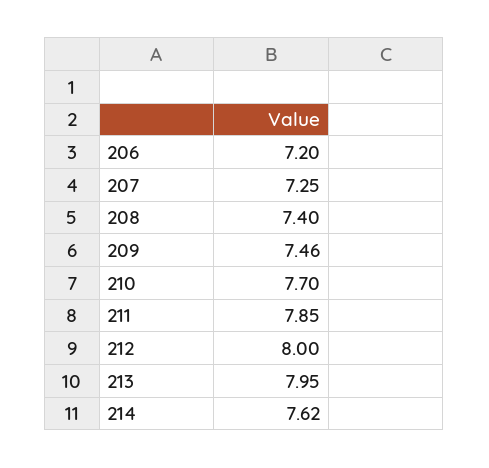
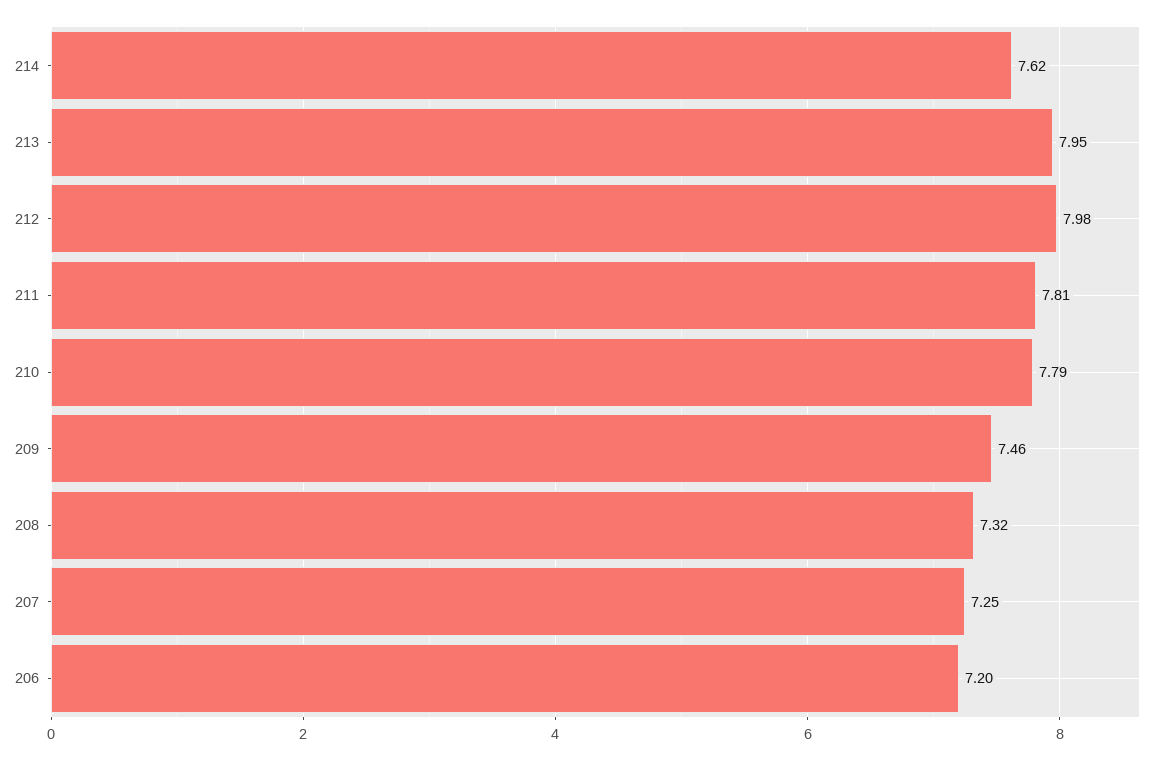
208: 7.4 -> 7.32
210: 7.7 -> 7.79
211: 7.85 -> 7.81
212: 8 -> 7.98

